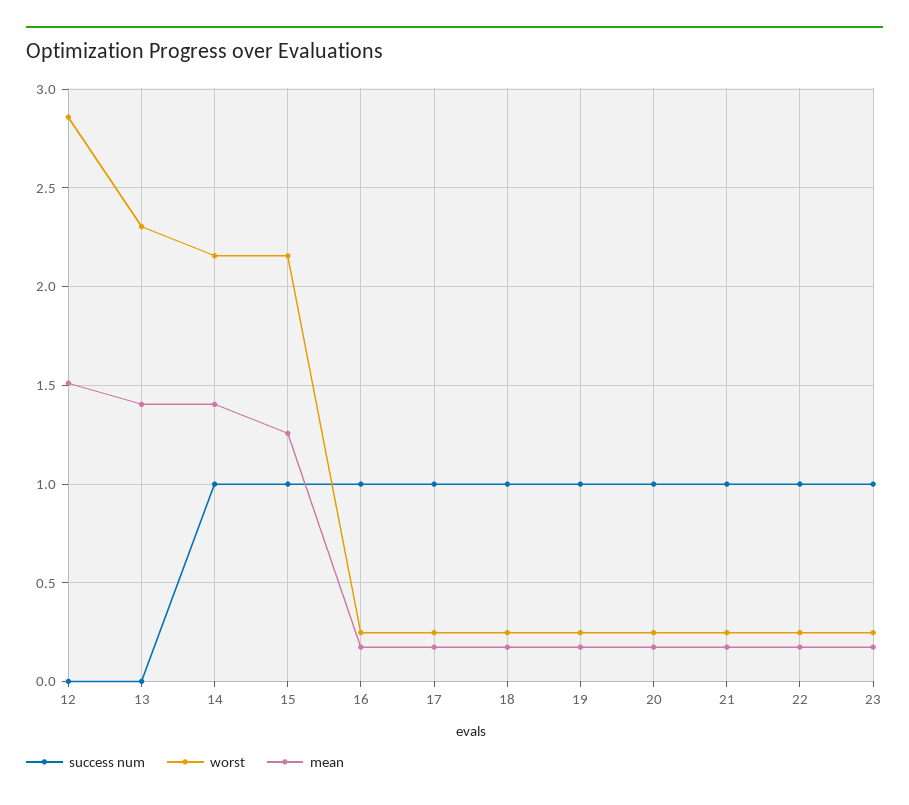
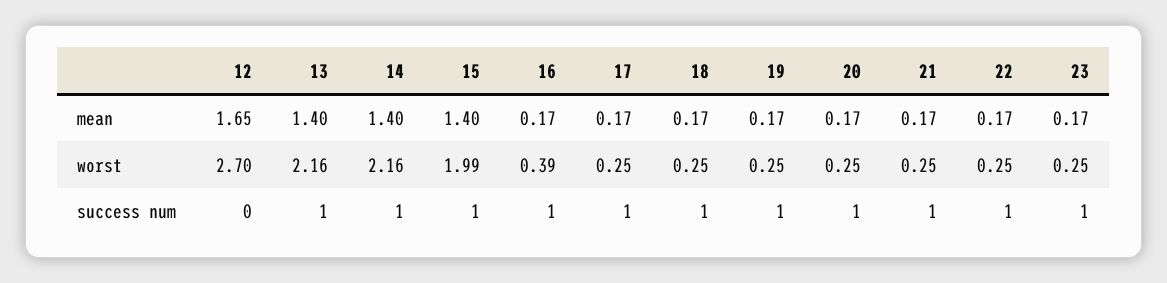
worst, 12: 2.85 -> 2.7
mean, 12: 1.5 -> 1.65
success num, 13: 0 -> 1
worst, 13: 2.3 -> 2.16
worst, 15: 2.15 -> 1.99
mean, 15: 1.25 -> 1.4
worst, 16: 0.25 -> 0.39

